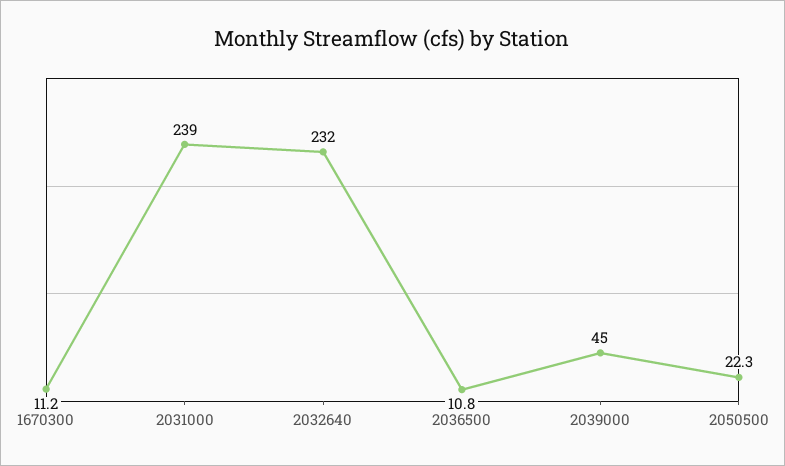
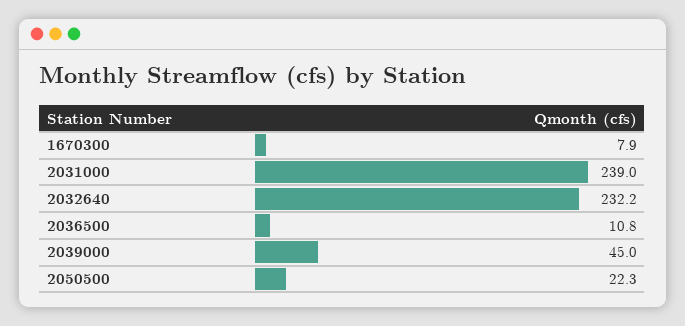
1670300: 11.2 -> 7.9
2032640: 232 -> 232.2

